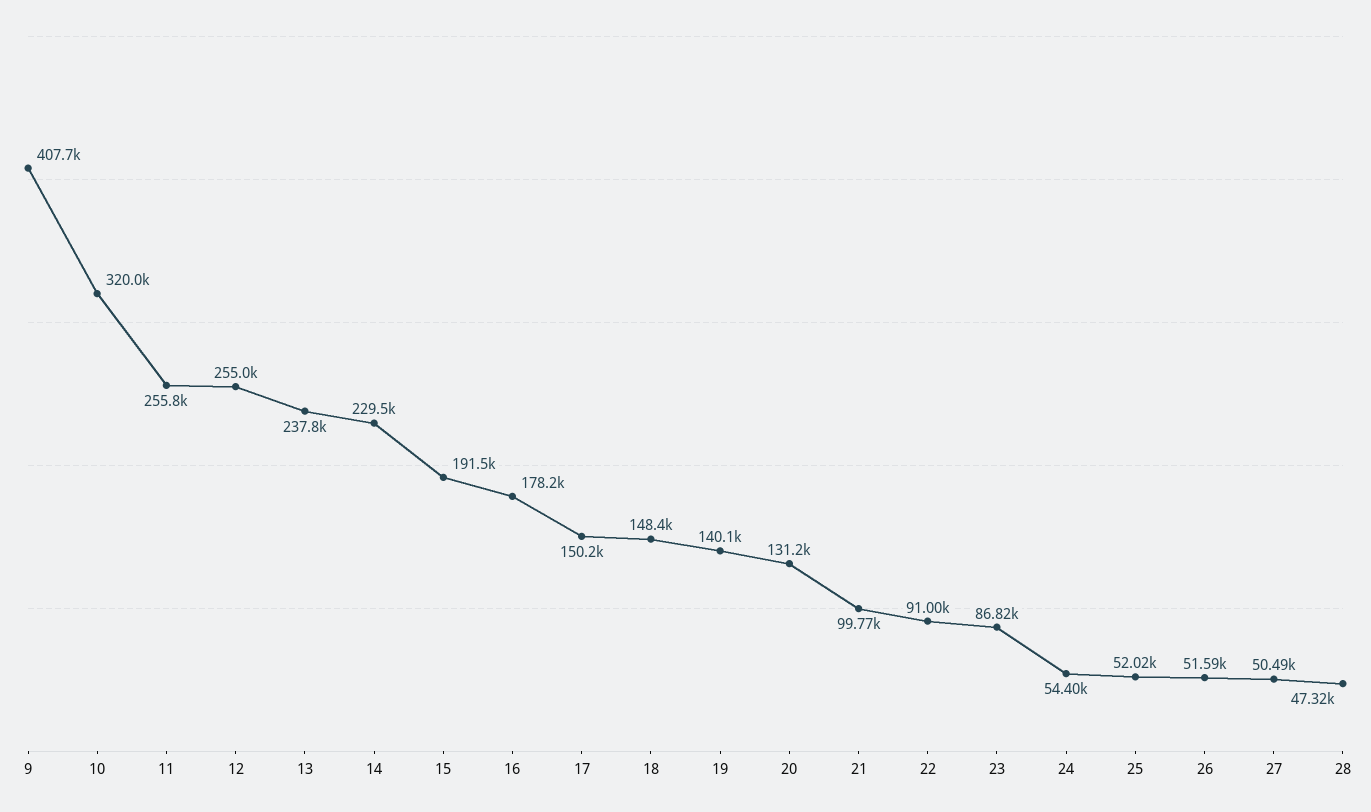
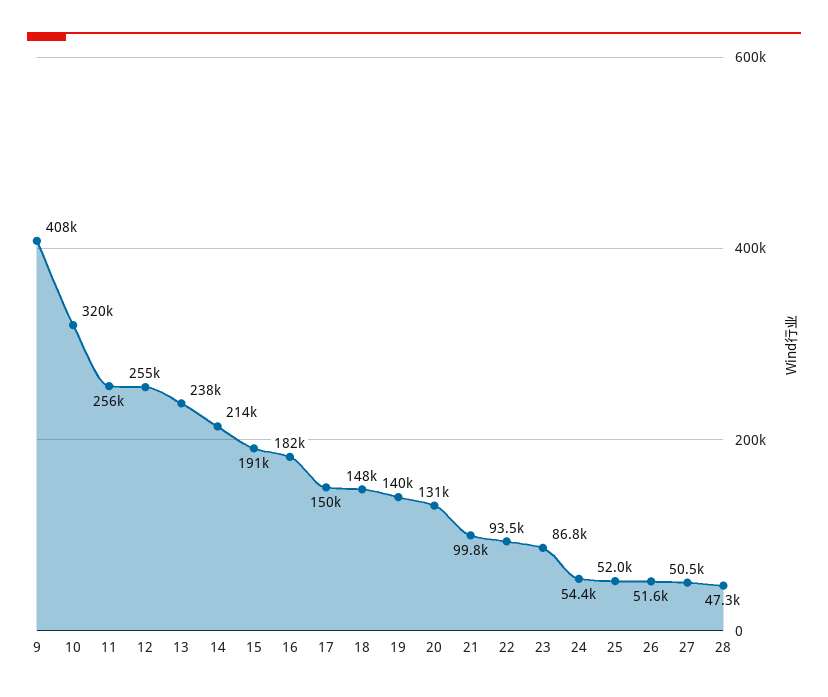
14: 229500 -> 214000
16: 178200 -> 182000
22: 91000 -> 93500

